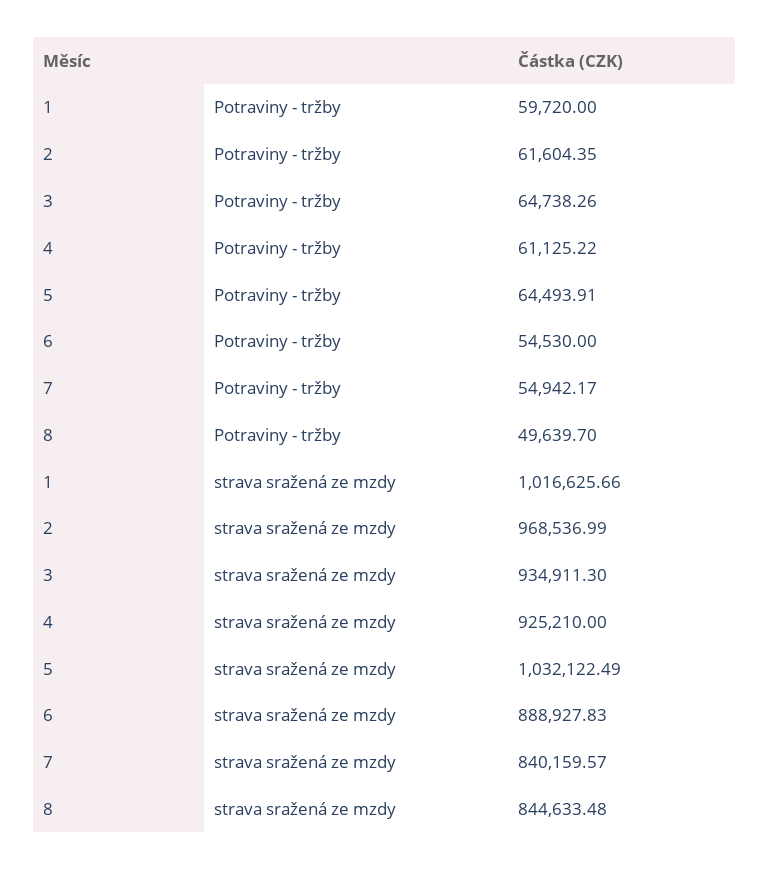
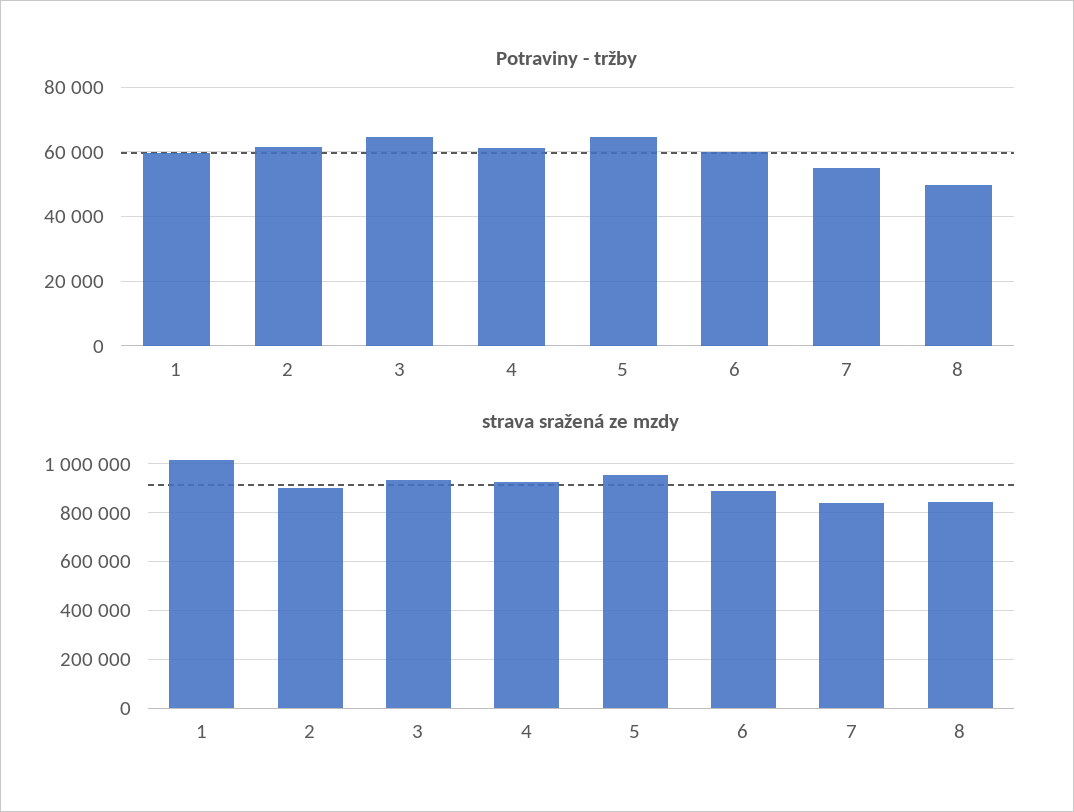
Potraviny - tržby, 6: 54530 -> 60000
strava sražená ze mzdy, 2: 968536.99 -> 900000
strava sražená ze mzdy, 5: 1032122.49 -> 950000

